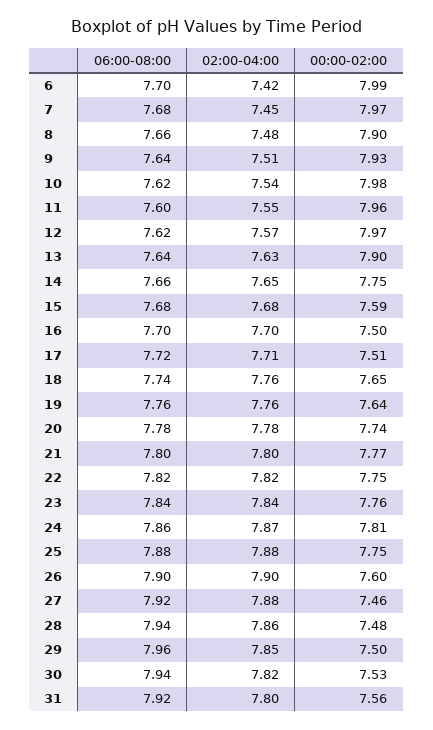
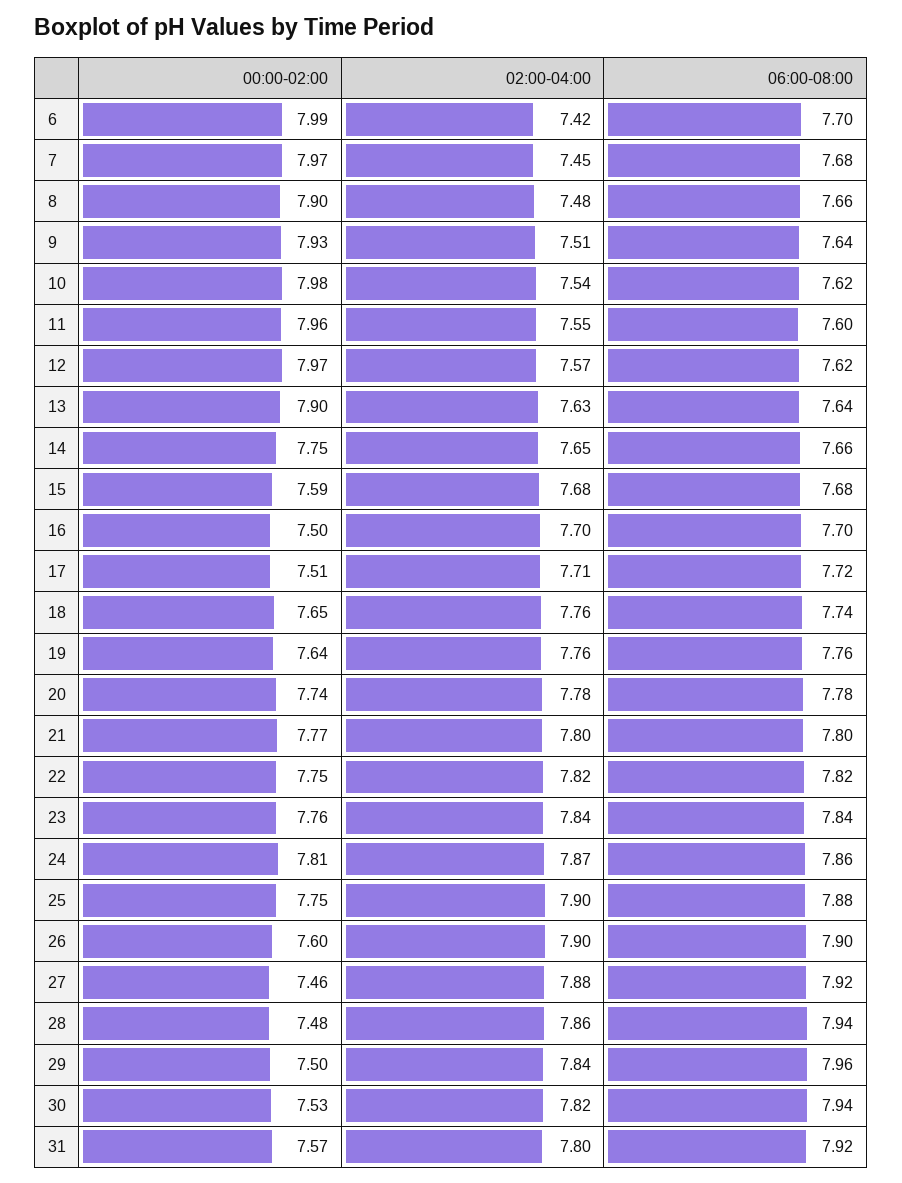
02:00-04:00, 25: 7.88 -> 7.9
02:00-04:00, 29: 7.85 -> 7.84
00:00-02:00, 31: 7.56 -> 7.57

